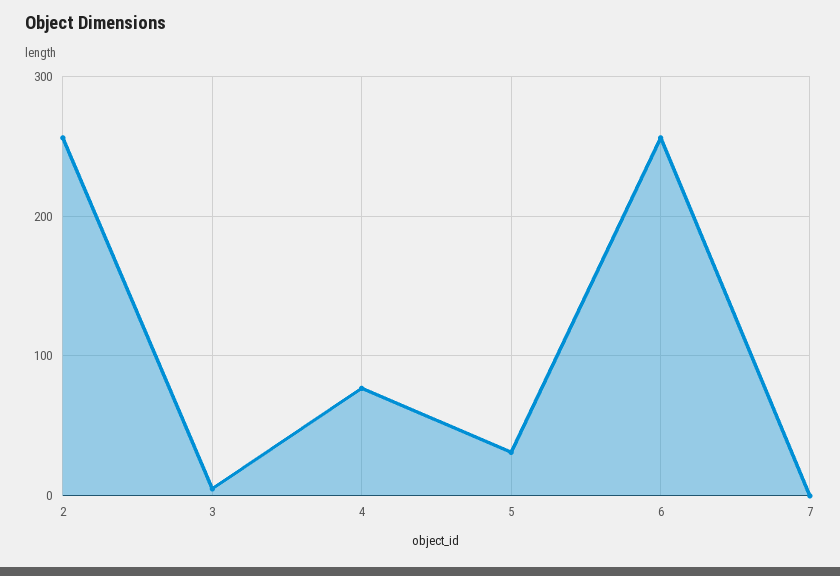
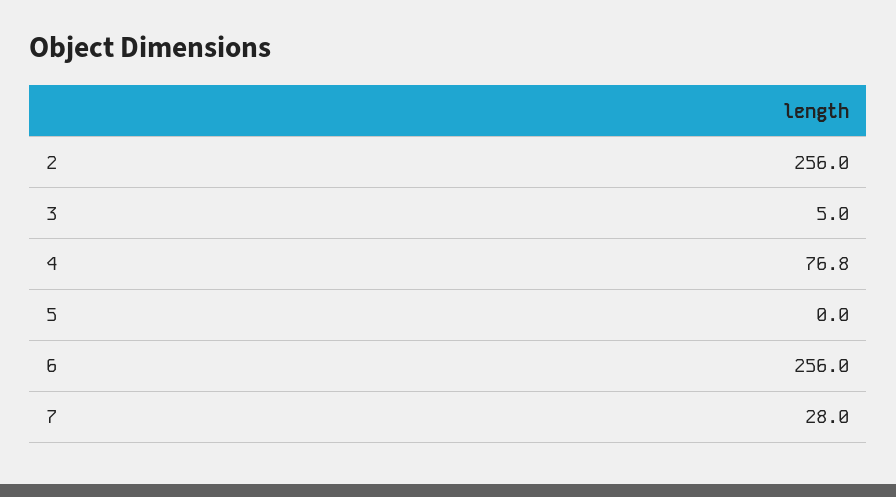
5: 30 -> 0
7: 0 -> 28

